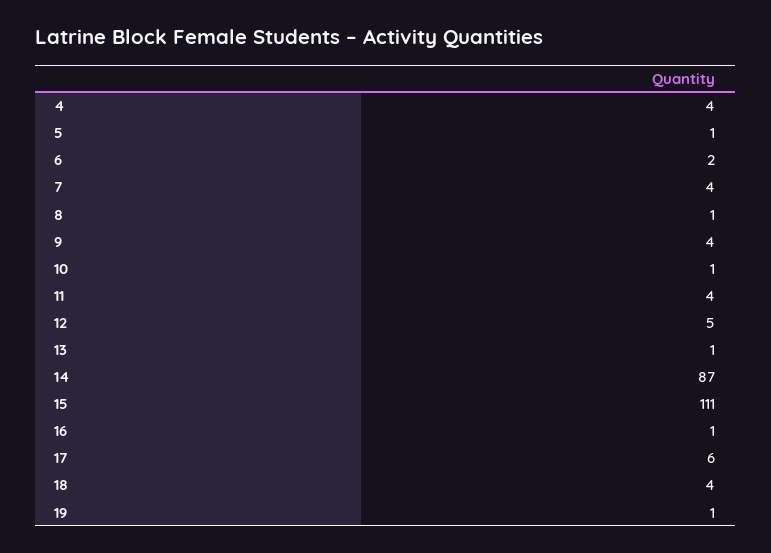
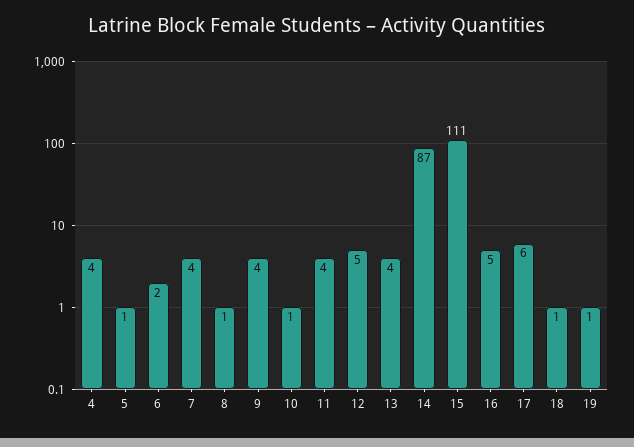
13: 1 -> 4
16: 1 -> 5
18: 4 -> 1

